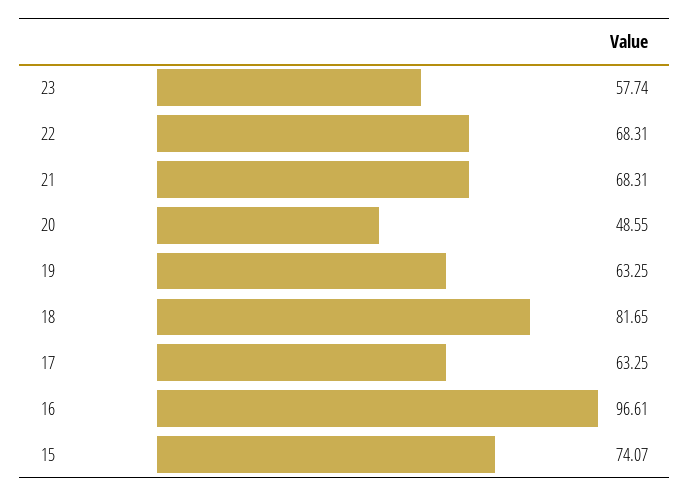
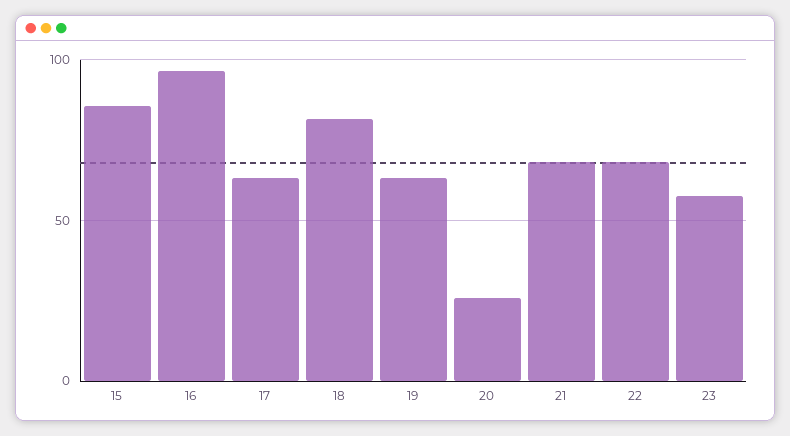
20: 48.55 -> 25
15: 74.07 -> 85

